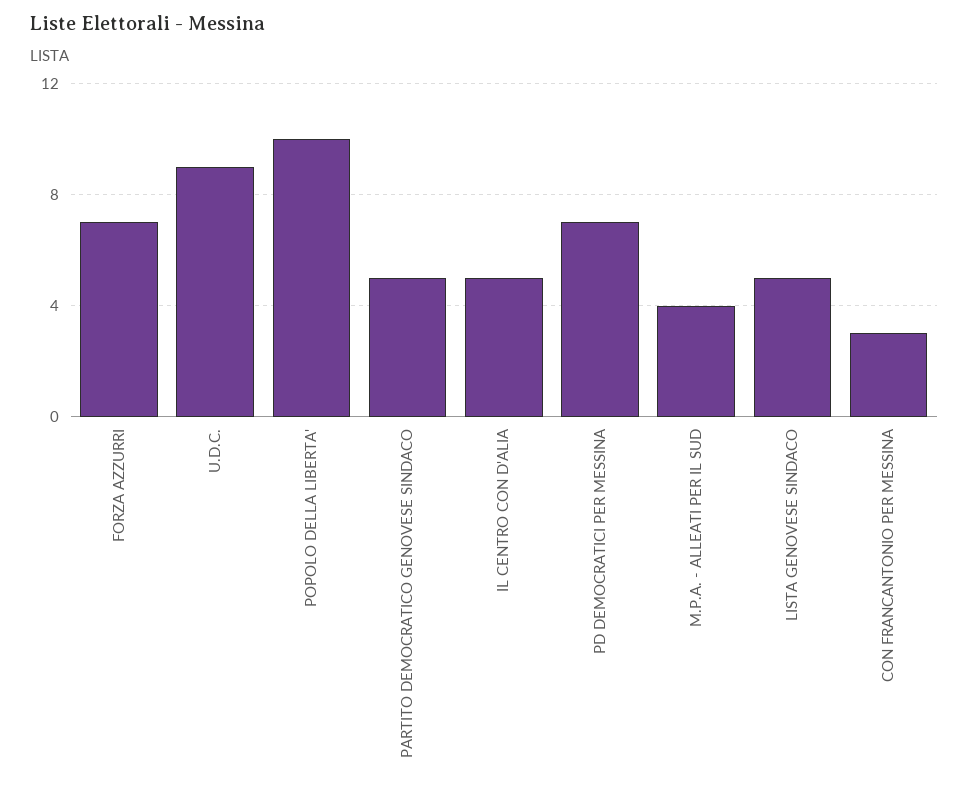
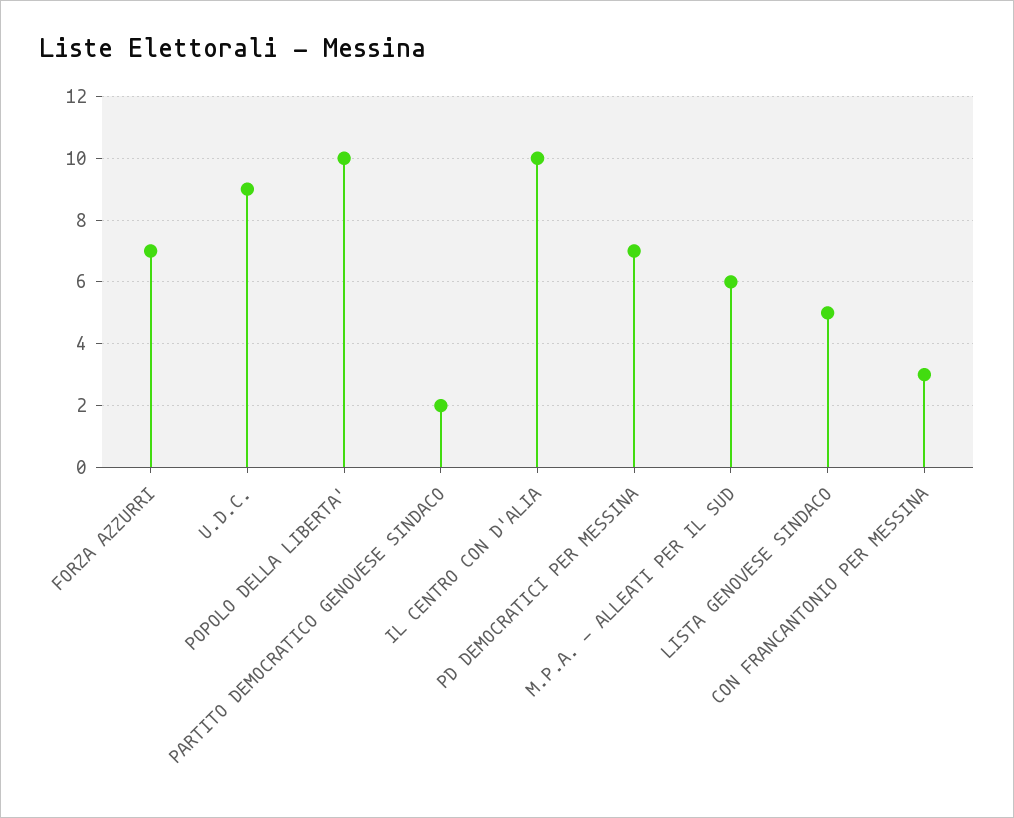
PARTITO DEMOCRATICO GENOVESE SINDACO: 5 -> 2
IL CENTRO CON D'ALIA: 5 -> 10
M.P.A. - ALLEATI PER IL SUD: 4 -> 6

